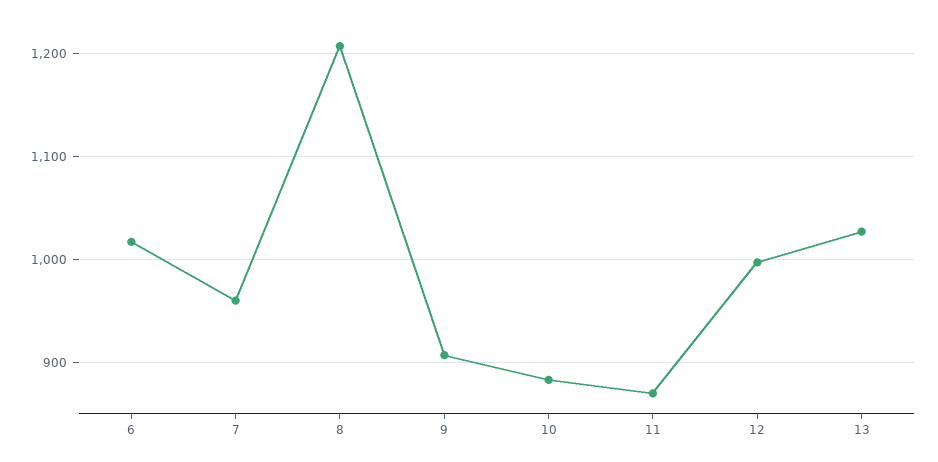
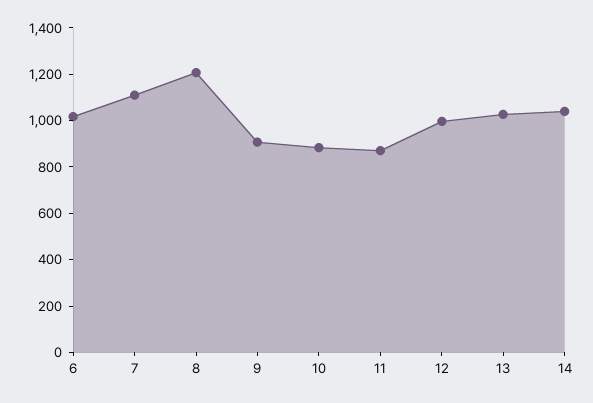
7: 960 -> 1100
14: none -> 1050

